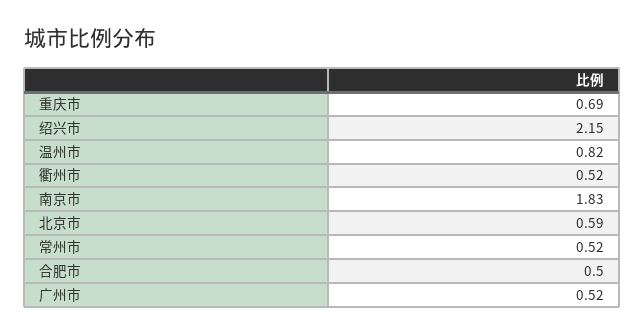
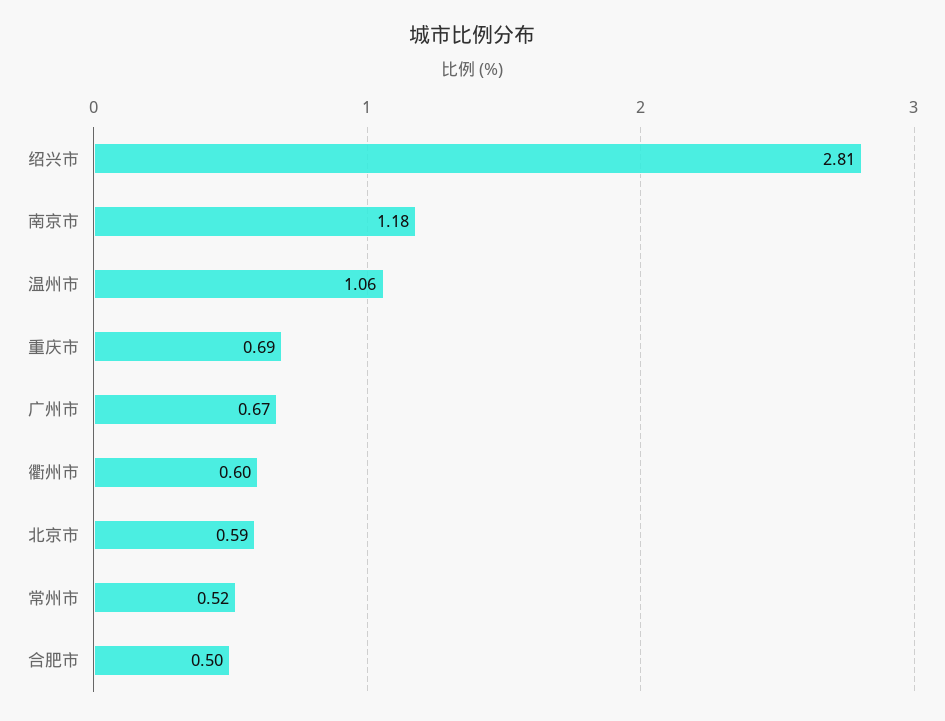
绍兴市: 2.15 -> 2.81
温州市: 0.82 -> 1.06
衢州市: 0.52 -> 0.6
南京市: 1.83 -> 1.18
广州市: 0.52 -> 0.67

